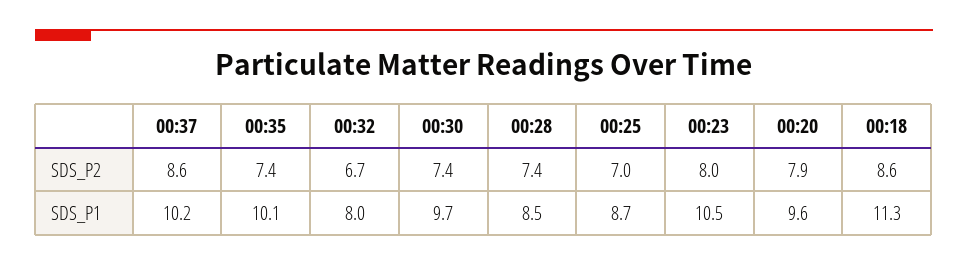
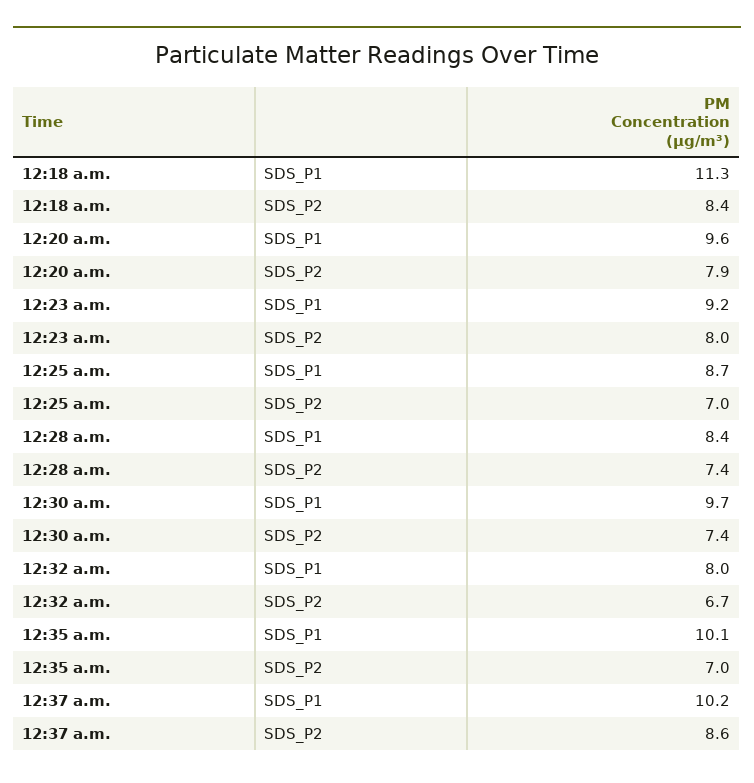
00:35, SDS_P2: 7.4 -> 7
00:18, SDS_P2: 8.6 -> 8.4
00:28, SDS_P1: 8.5 -> 8.4
00:23, SDS_P1: 10.5 -> 9.2

